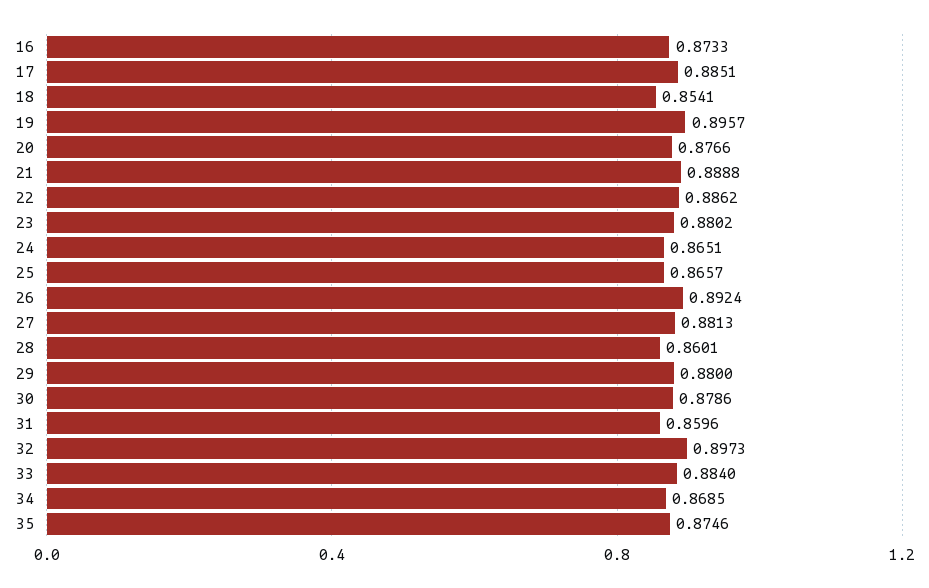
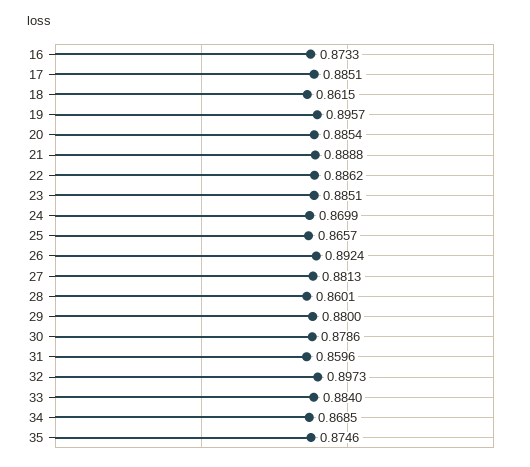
18: 0.8541 -> 0.8615
20: 0.8766 -> 0.8854
23: 0.8802 -> 0.8851
24: 0.8651 -> 0.8699

